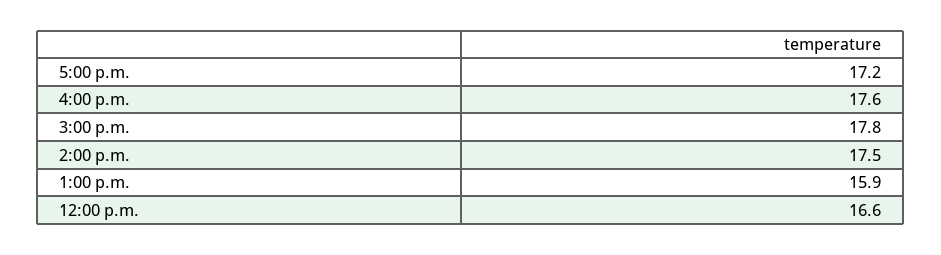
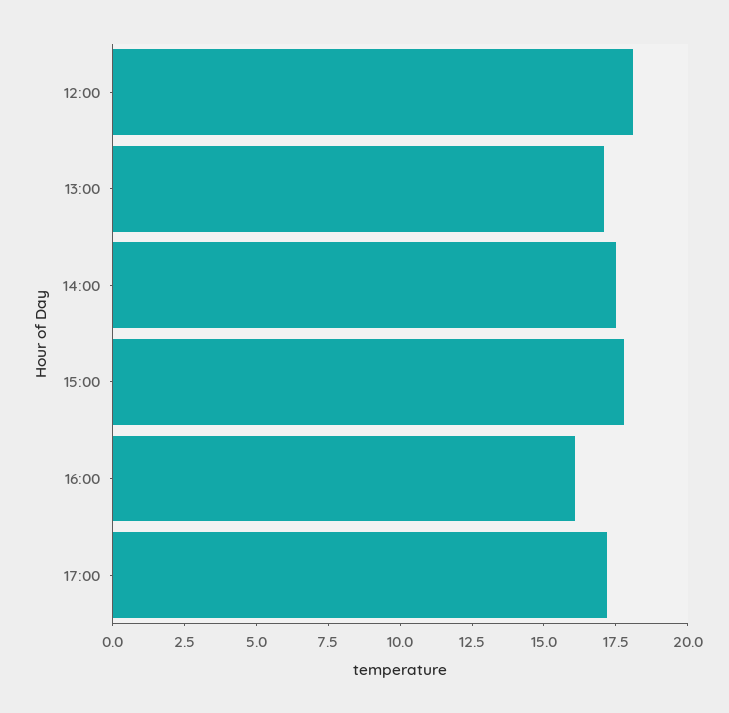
4:00 p.m.: 17.6 -> 16
1:00 p.m.: 15.9 -> 17
12:00 p.m.: 16.6 -> 18

